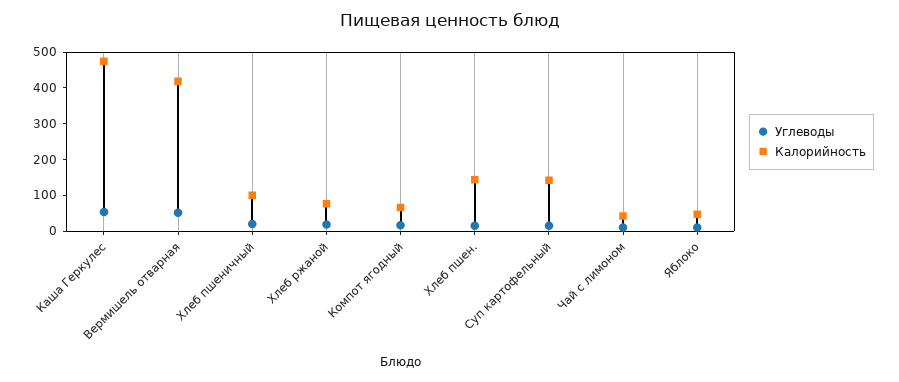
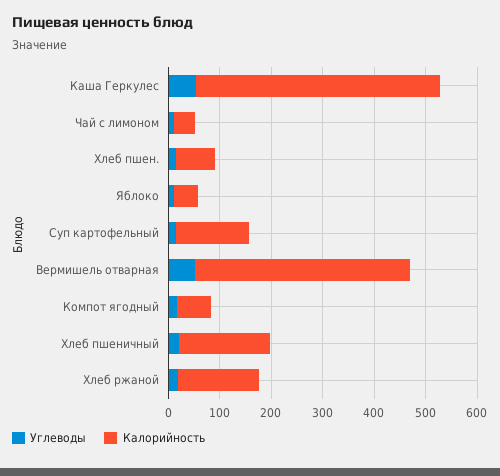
Калорийность, Хлеб пшеничный: 100 -> 180
Калорийность, Хлеб ржаной: 75 -> 160
Калорийность, Хлеб пшен.: 150 -> 80

